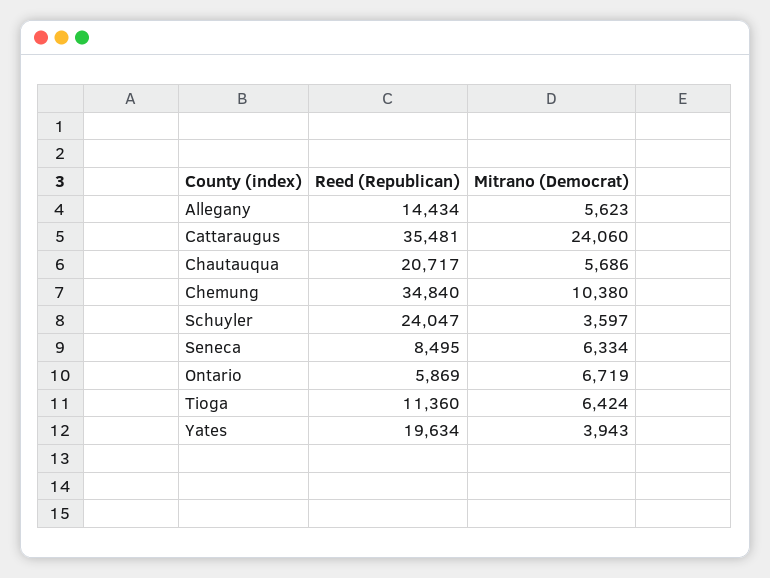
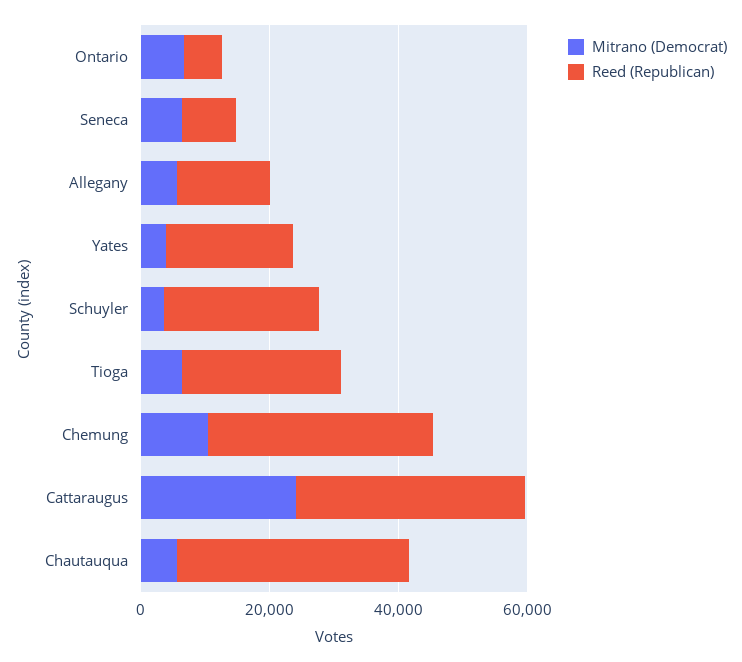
Reed (Republican), Chautauqua: 20717 -> 35000
Reed (Republican), Tioga: 11360 -> 25000

